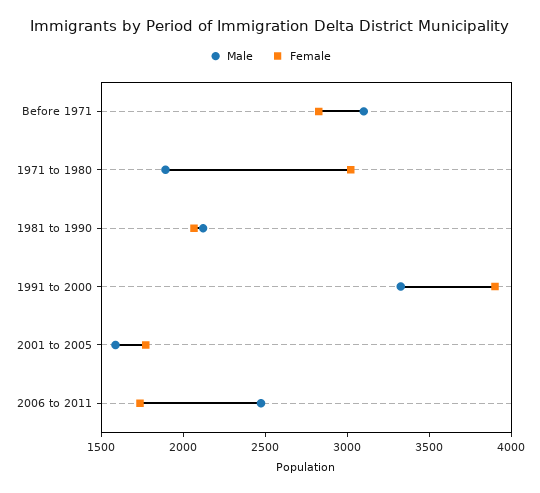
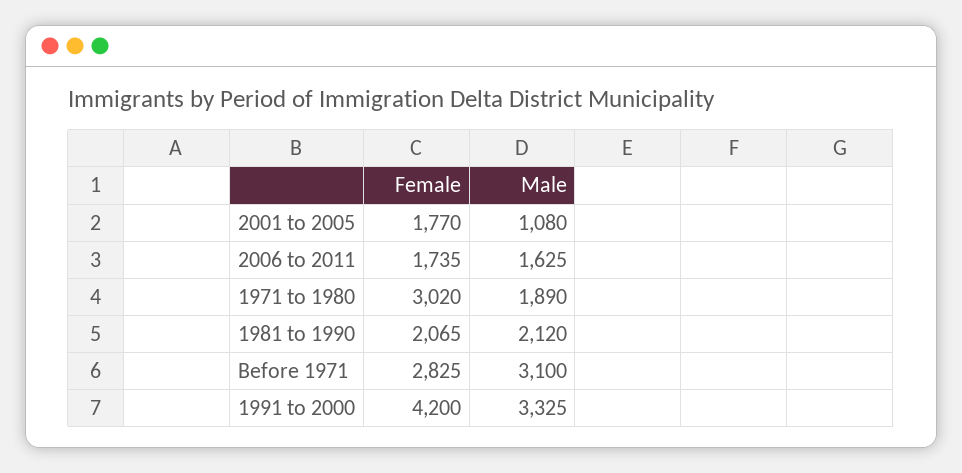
Female, 1991 to 2000: 3900 -> 4200
Male, 2001 to 2005: 1600 -> 1080
Male, 2006 to 2011: 2500 -> 1625

